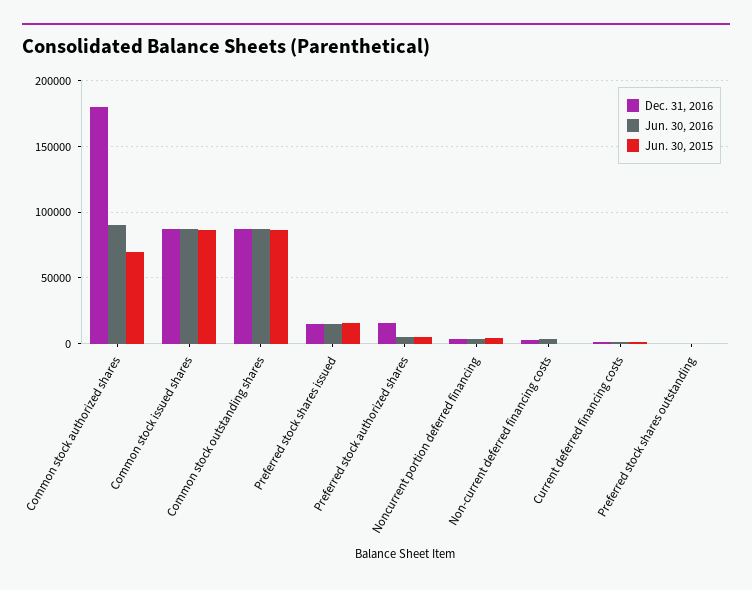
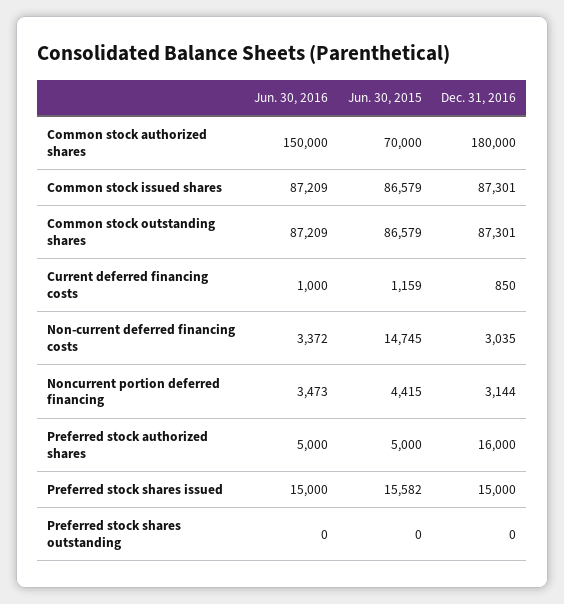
Jun. 30, 2016, Common stock authorized shares: 90000 -> 150000
Jun. 30, 2015, Non-current deferred financing costs: 0 -> 14745

